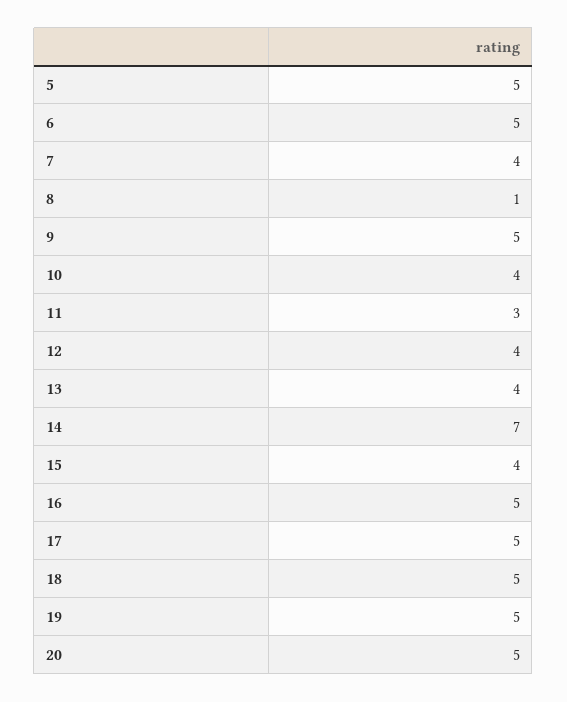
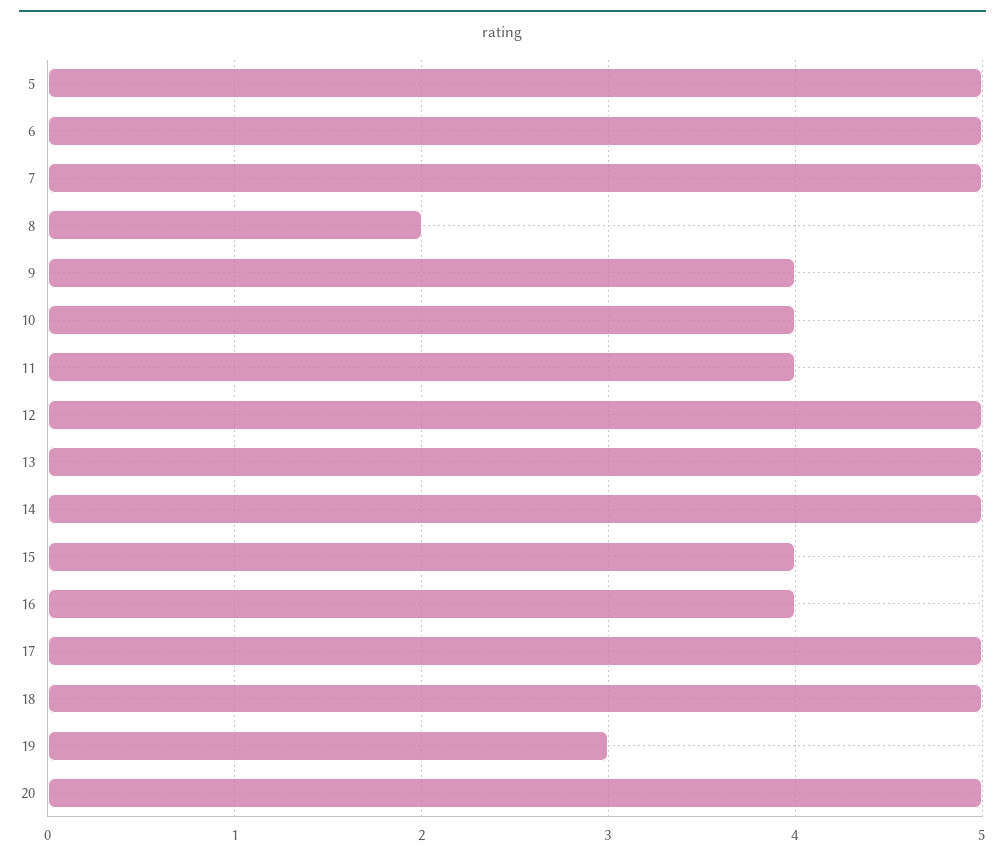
7: 4 -> 5
8: 1 -> 2
9: 5 -> 4
11: 3 -> 4
12: 4 -> 5
13: 4 -> 5
14: 7 -> 5
16: 5 -> 4
19: 5 -> 3

